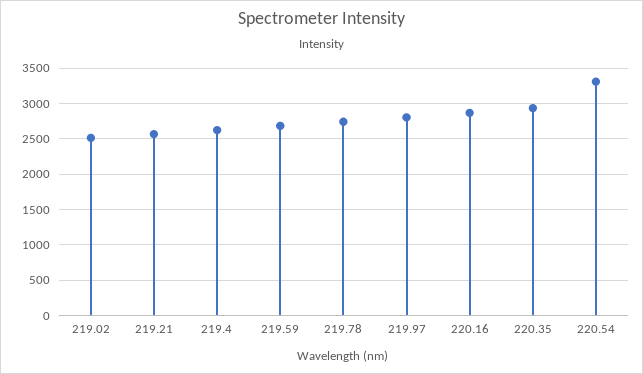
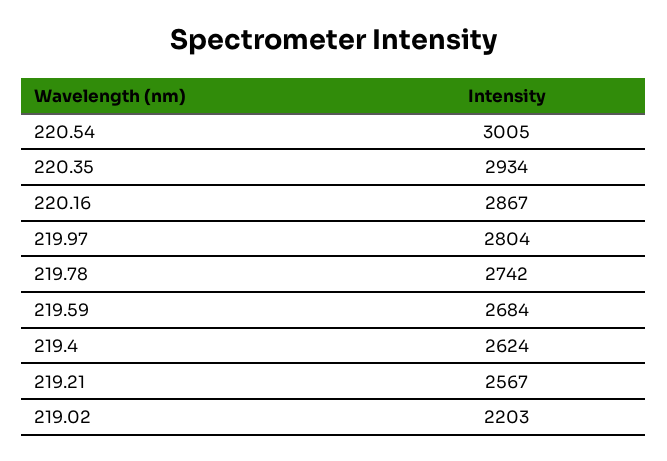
219.02: 2500 -> 2203
220.54: 3300 -> 3005

